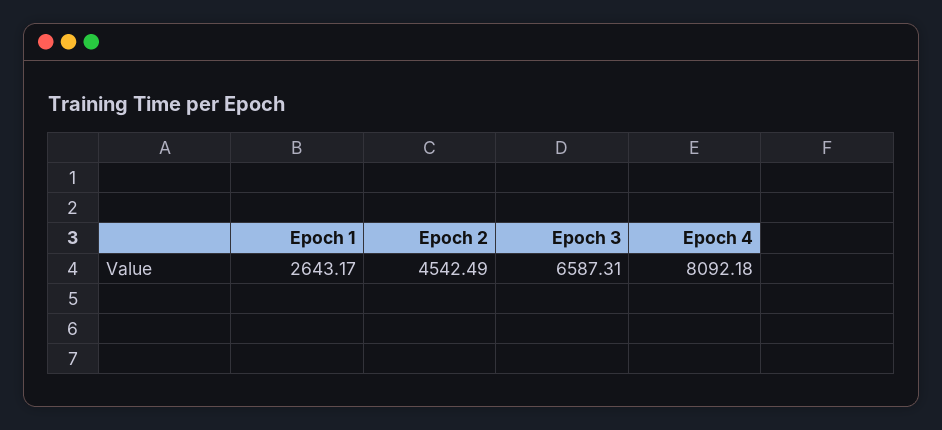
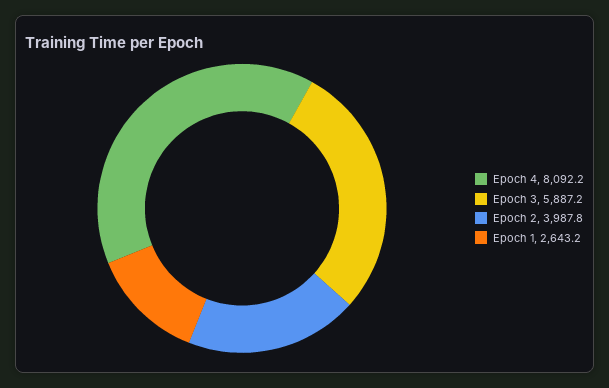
Epoch 2: 4542.49 -> 3987.8
Epoch 3: 6587.31 -> 5887.2

